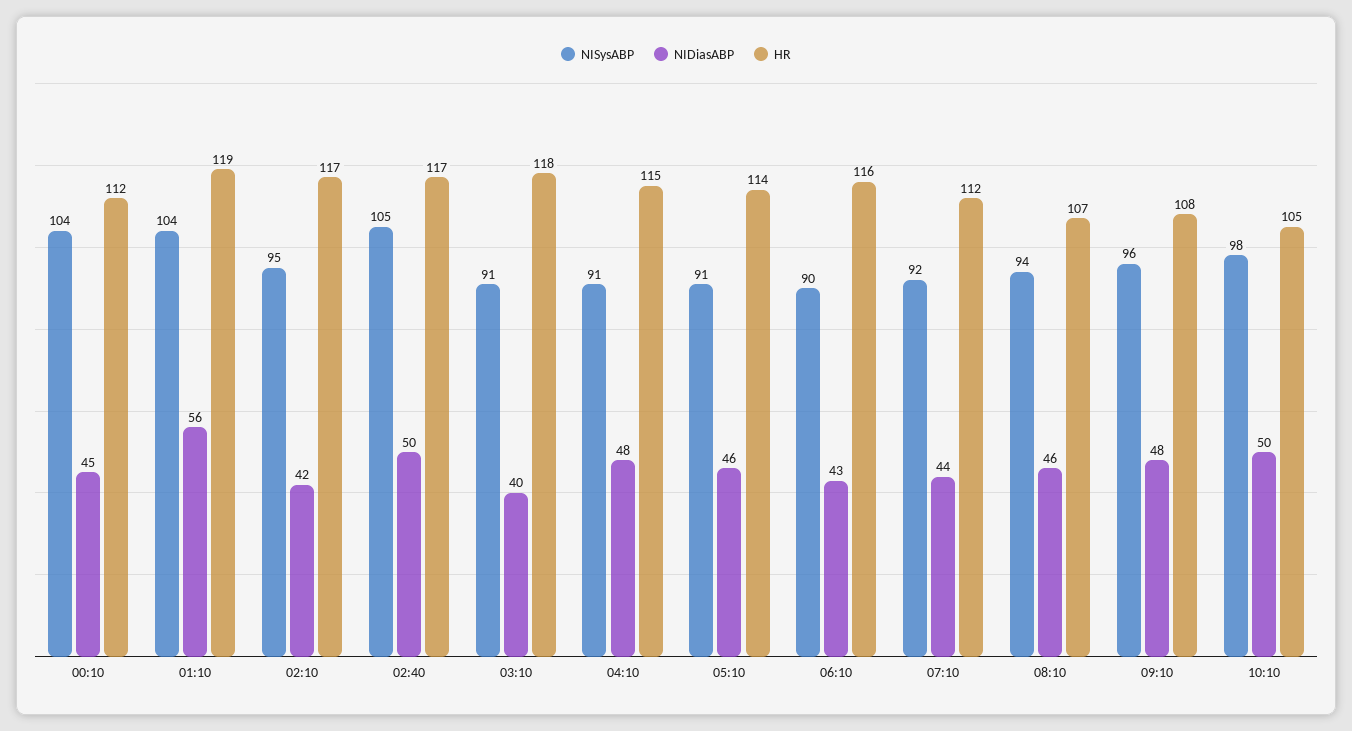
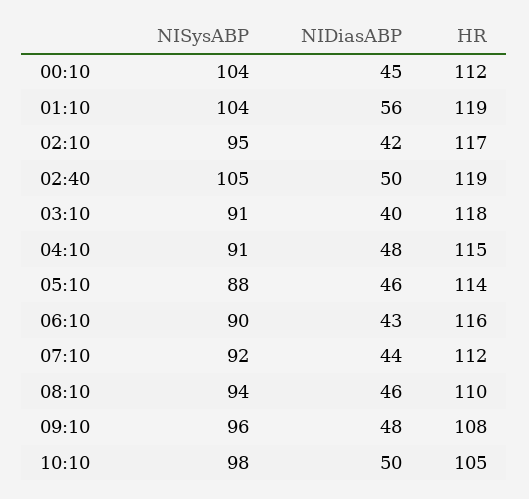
HR, 02:40: 117 -> 119
NISysABP, 05:10: 91 -> 88
HR, 08:10: 107 -> 110

